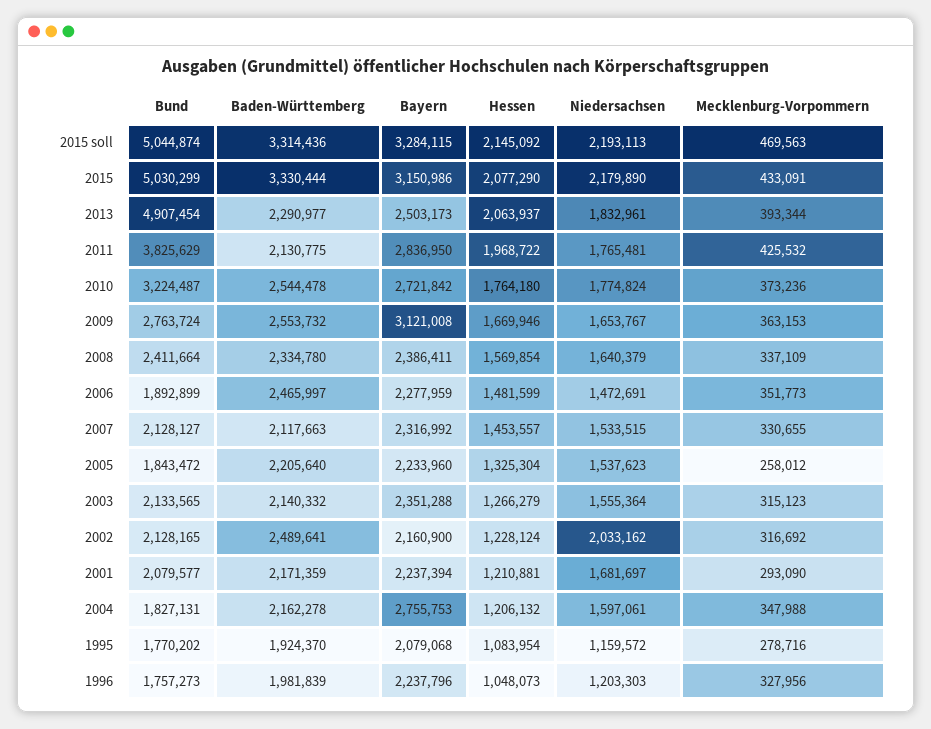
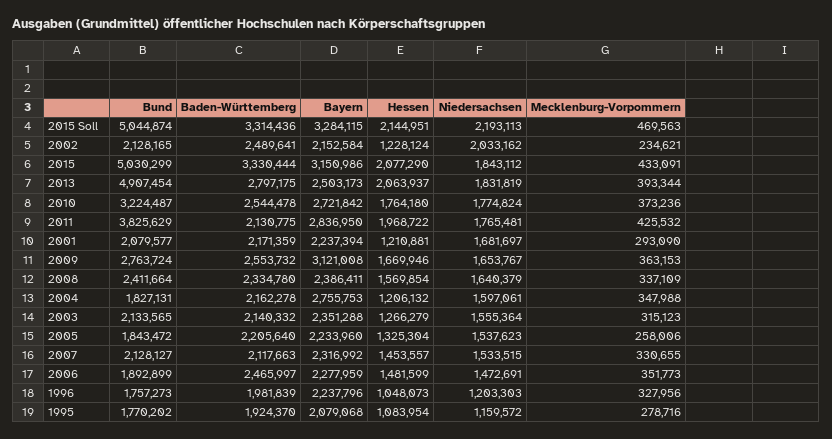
Hessen, 2015 soll: 2145092 -> 2144951
Niedersachsen, 2015: 2179890 -> 1843112
Baden-Württemberg, 2013: 2290977 -> 2797175
Niedersachsen, 2013: 1832961 -> 1831819
Mecklenburg-Vorpommern, 2005: 258012 -> 258006
Bayern, 2002: 2160900 -> 2152584
Mecklenburg-Vorpommern, 2002: 316692 -> 234621

